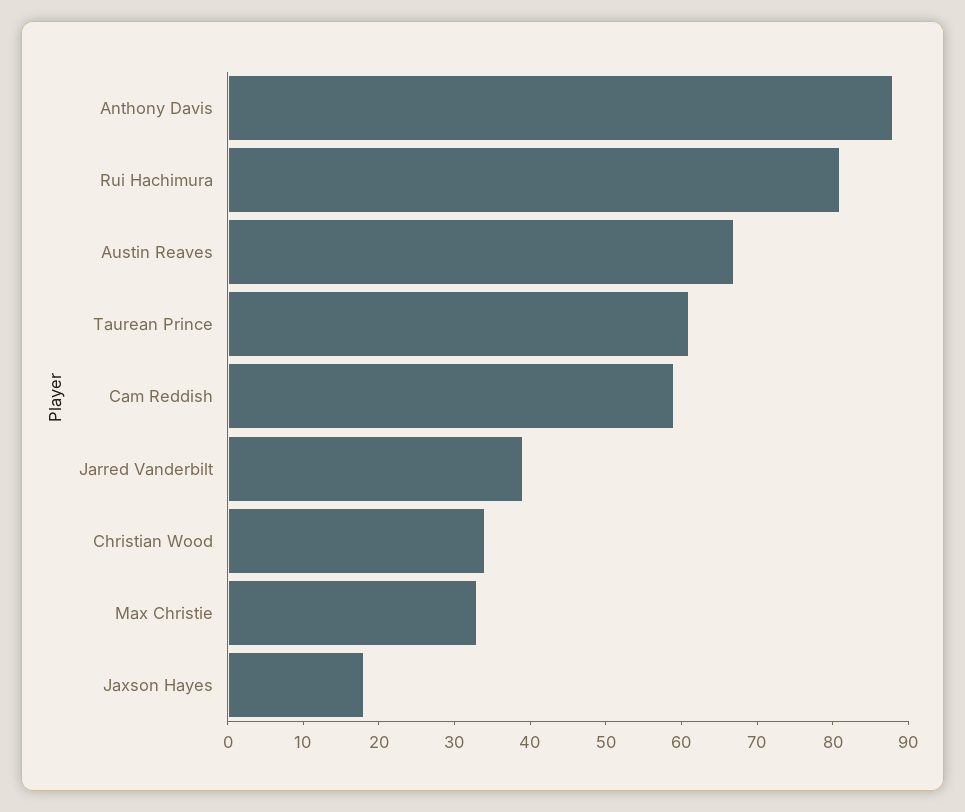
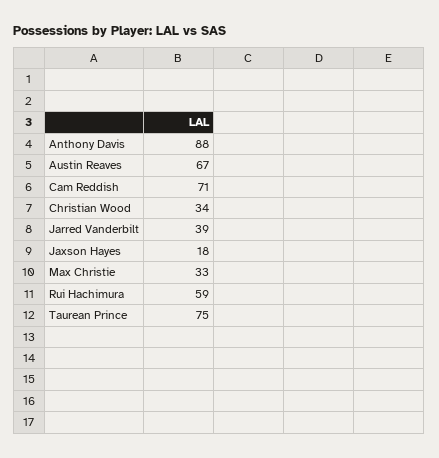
Rui Hachimura: 80 -> 59
Taurean Prince: 60 -> 75
Cam Reddish: 60 -> 71

